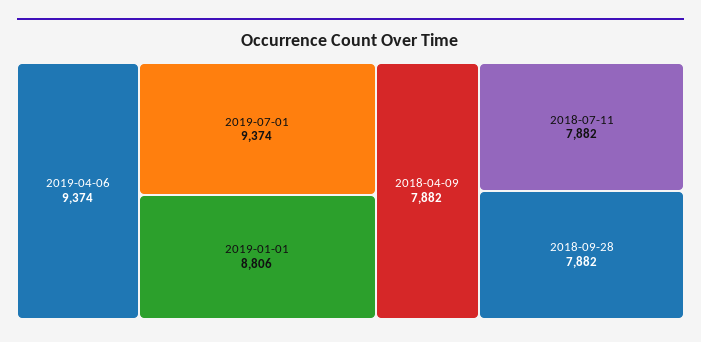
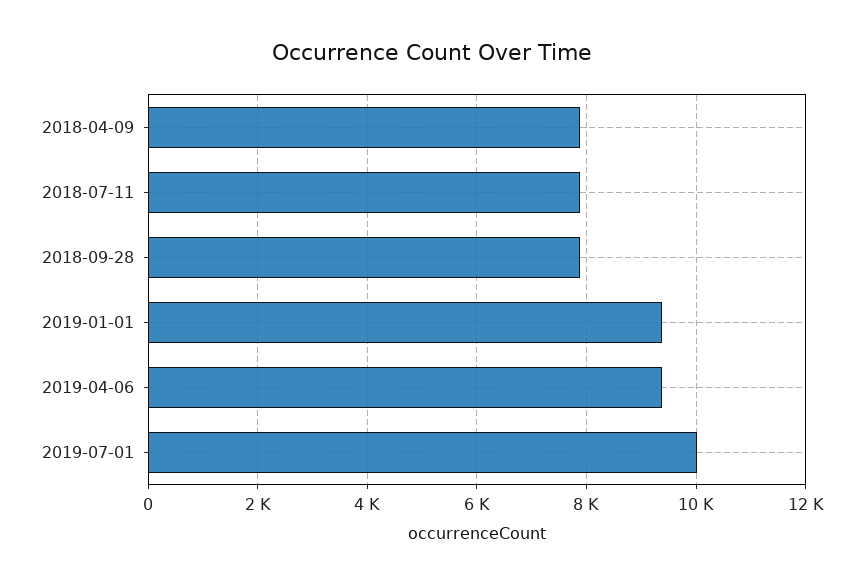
2019-07-01: 9374 -> 10000
2019-01-01: 8806 -> 9400

